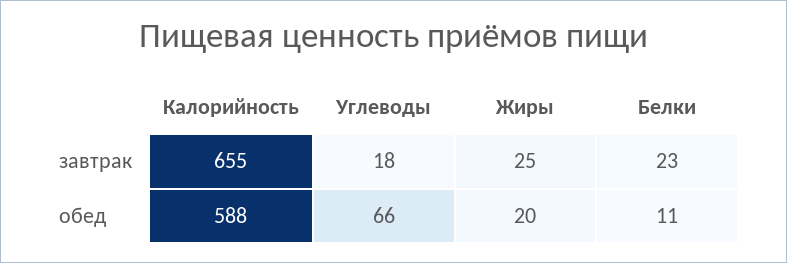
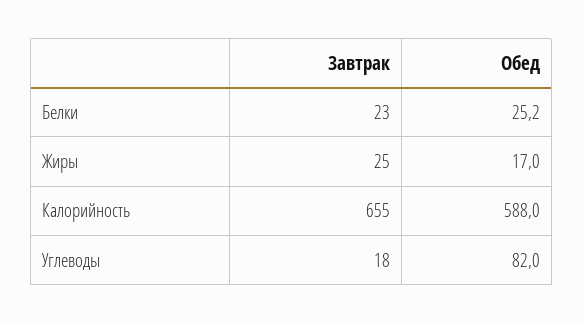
Углеводы, обед: 66 -> 82
Жиры, обед: 20 -> 17
Белки, обед: 11 -> 25.2

